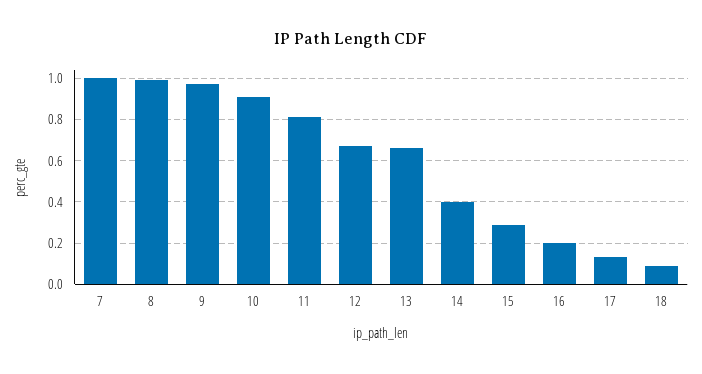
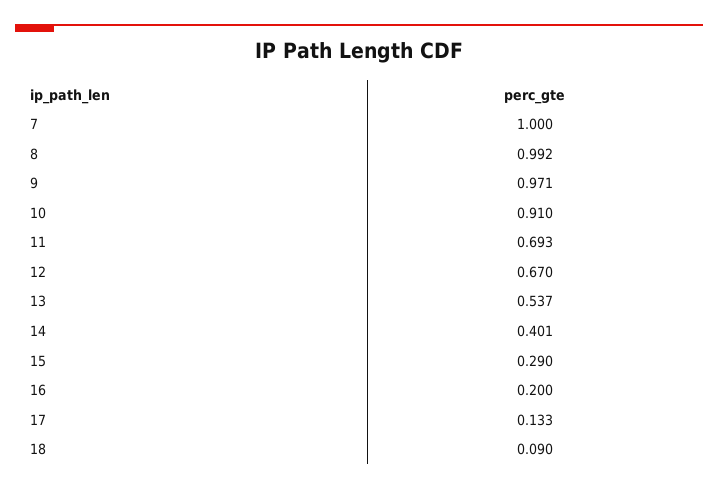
11: 0.8 -> 0.693
13: 0.65 -> 0.537

